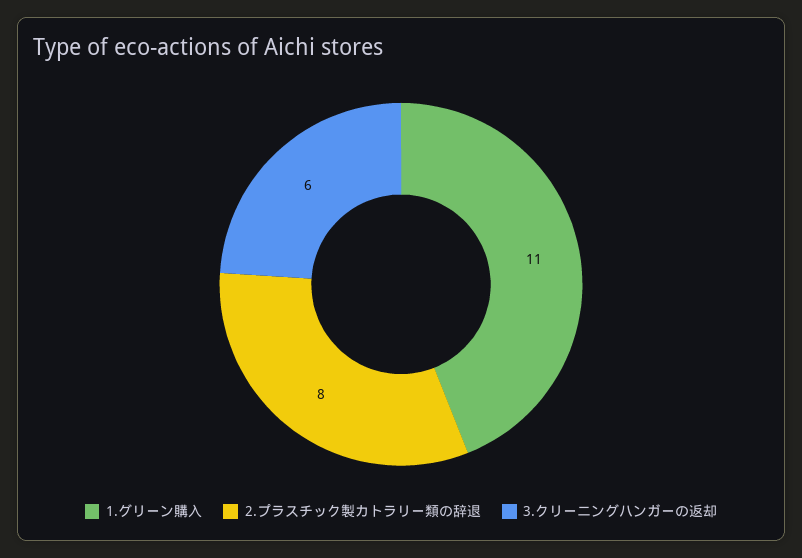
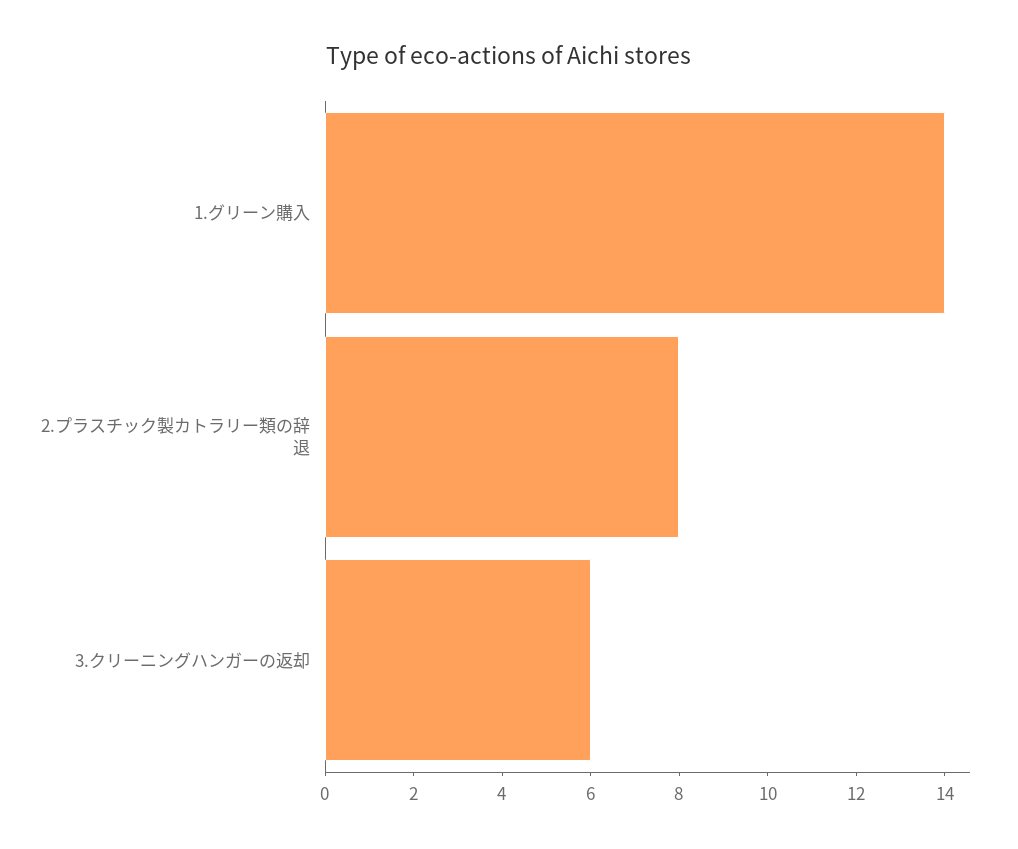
1.グリーン購入: 11 -> 14

